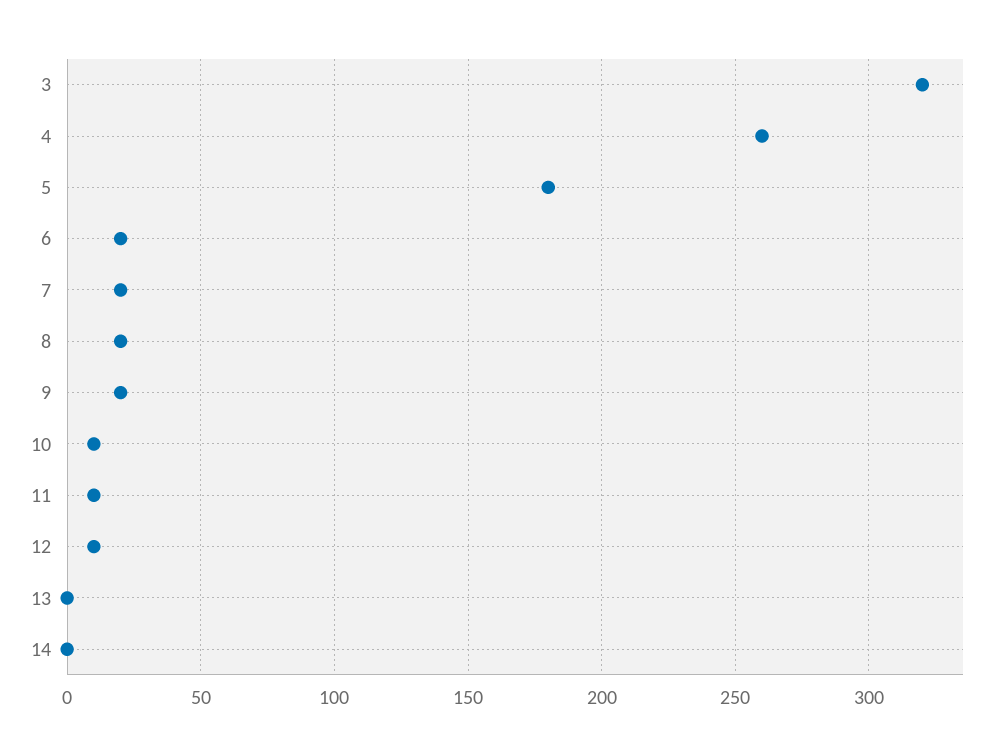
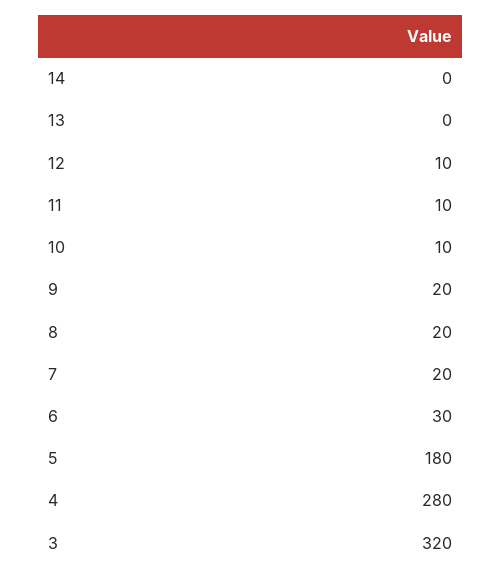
4: 260 -> 280
6: 20 -> 30

